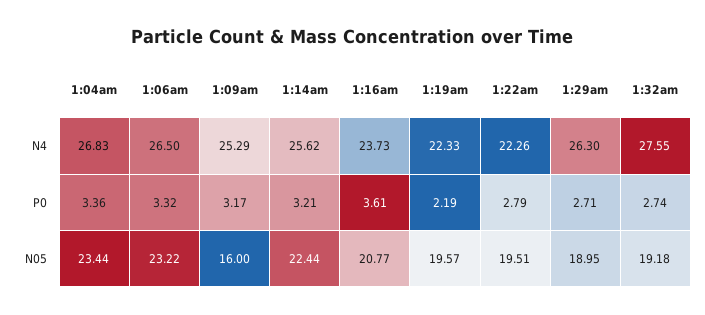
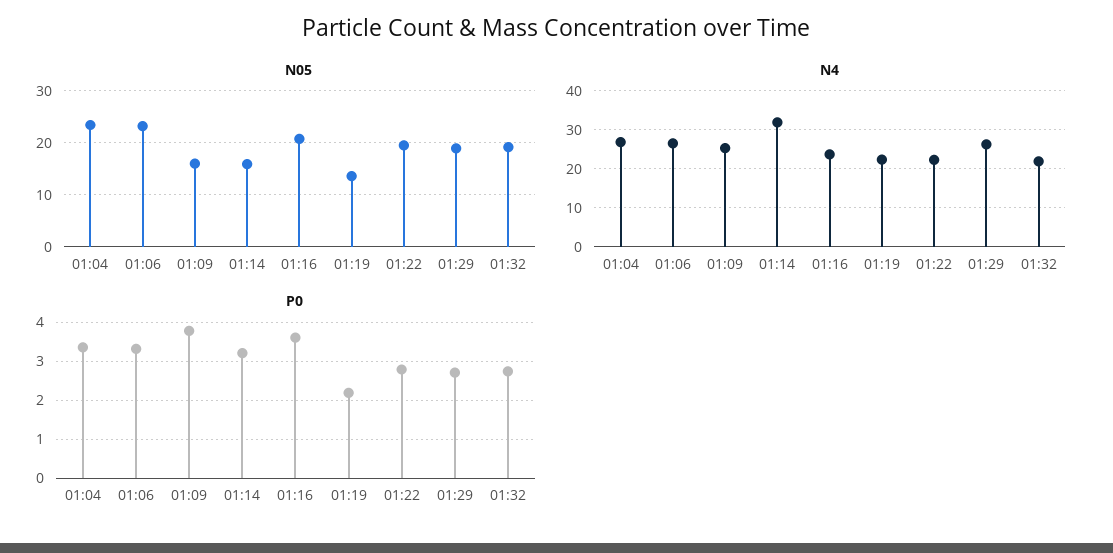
N4, 1:14am: 25.62 -> 32
N4, 1:32am: 27.55 -> 22
P0, 1:09am: 3.17 -> 3.8
N05, 1:14am: 22.44 -> 16
N05, 1:19am: 19.57 -> 14

